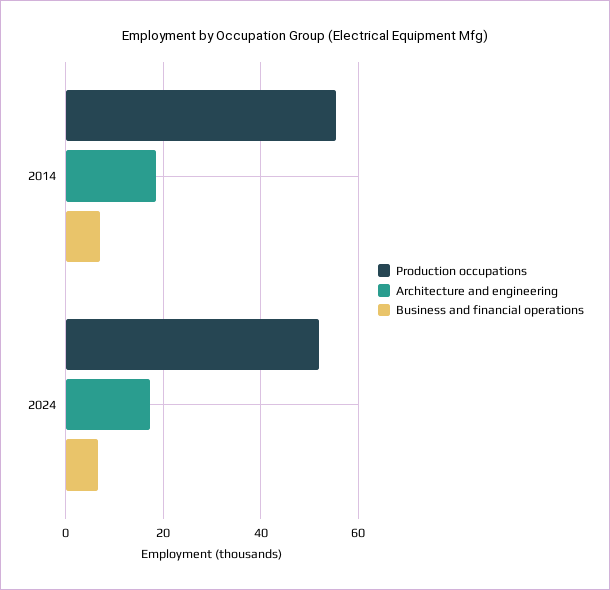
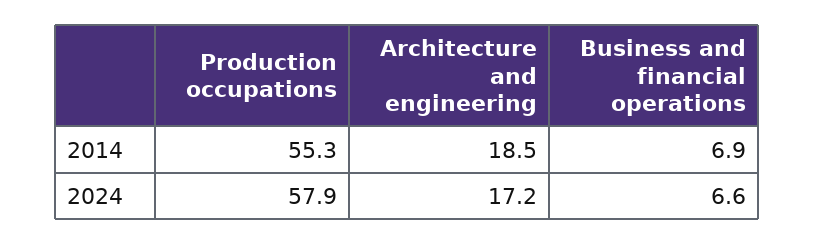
Production occupations, 2024: 52 -> 57.9

